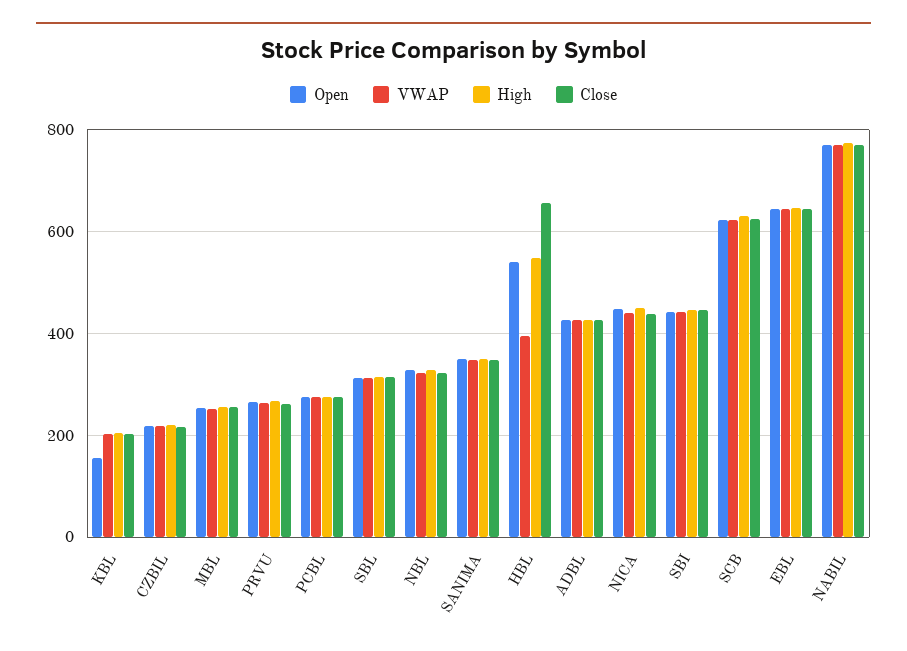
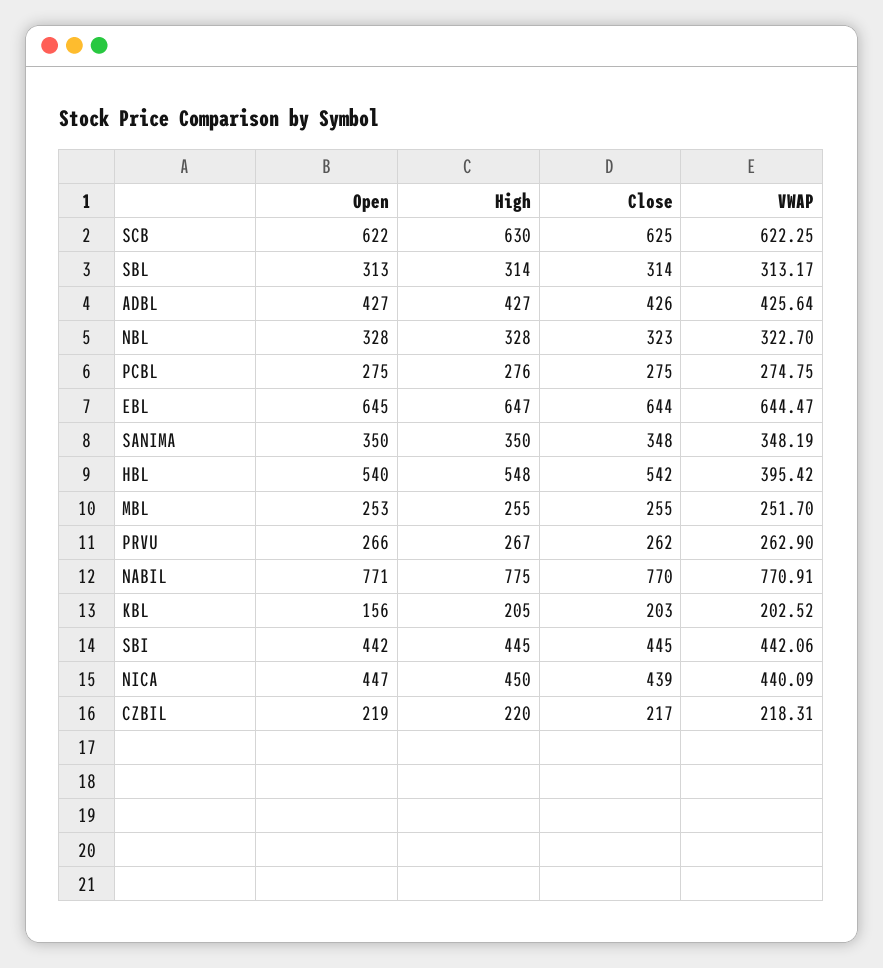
Close, HBL: 660 -> 542

